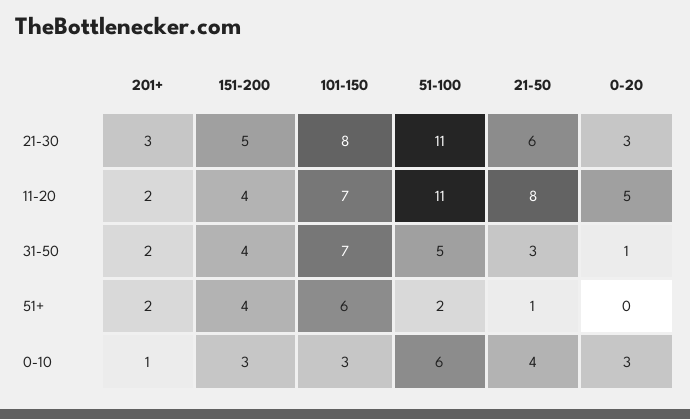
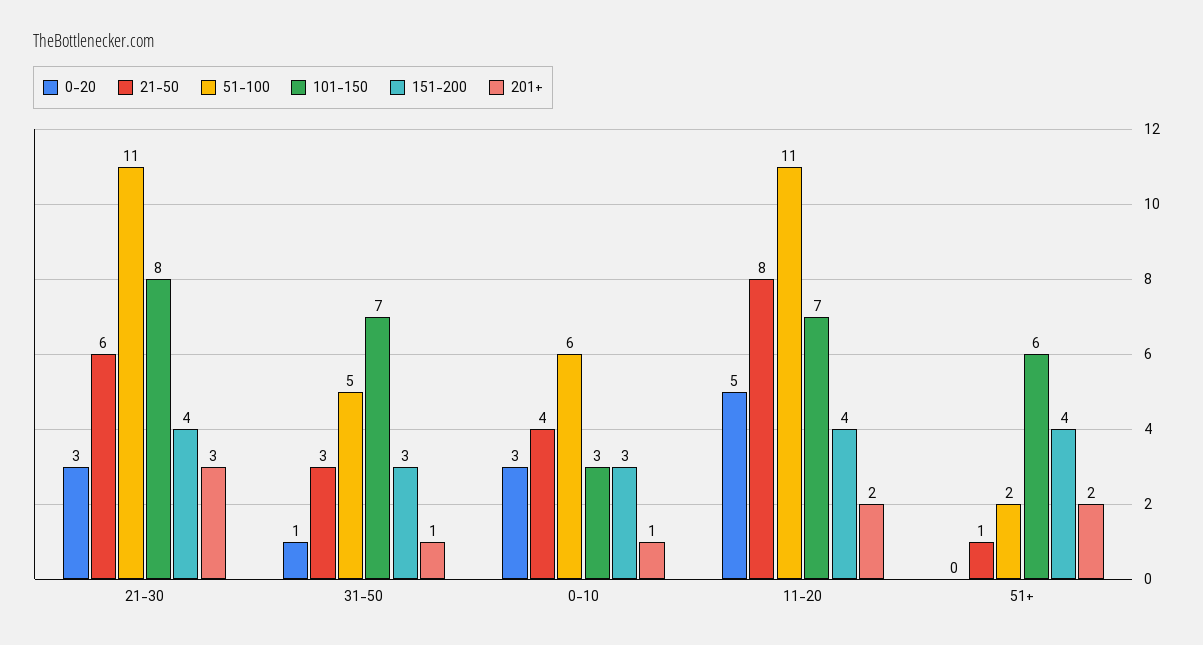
151-200, 21-30: 5 -> 4
201+, 31-50: 2 -> 1
151-200, 31-50: 4 -> 3

